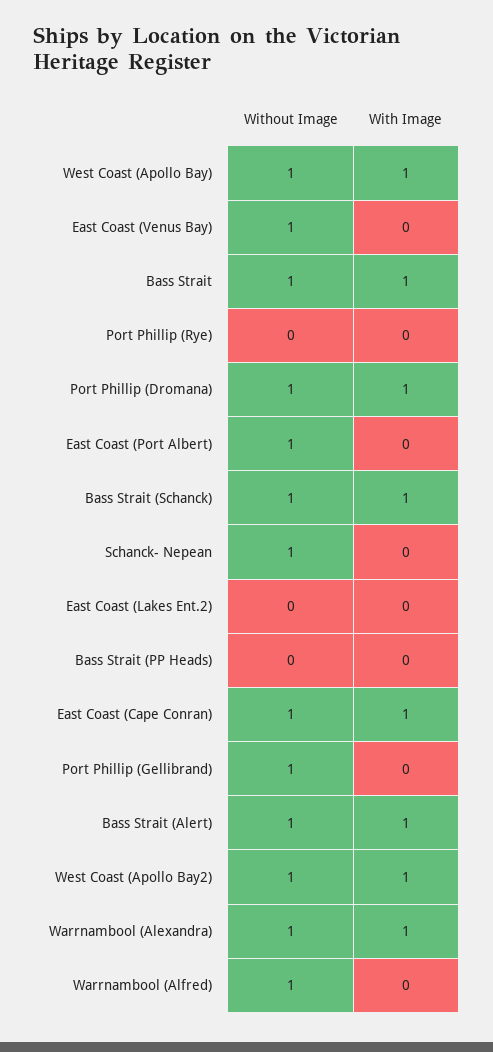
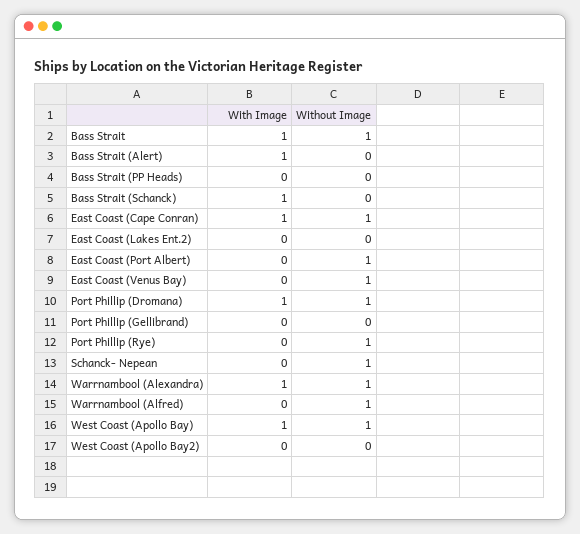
Without Image, Port Phillip (Rye): 0 -> 1
Without Image, Bass Strait (Schanck): 1 -> 0
Without Image, Port Phillip (Gellibrand): 1 -> 0
Without Image, Bass Strait (Alert): 1 -> 0
Without Image, West Coast (Apollo Bay2): 1 -> 0
With Image, West Coast (Apollo Bay2): 1 -> 0

